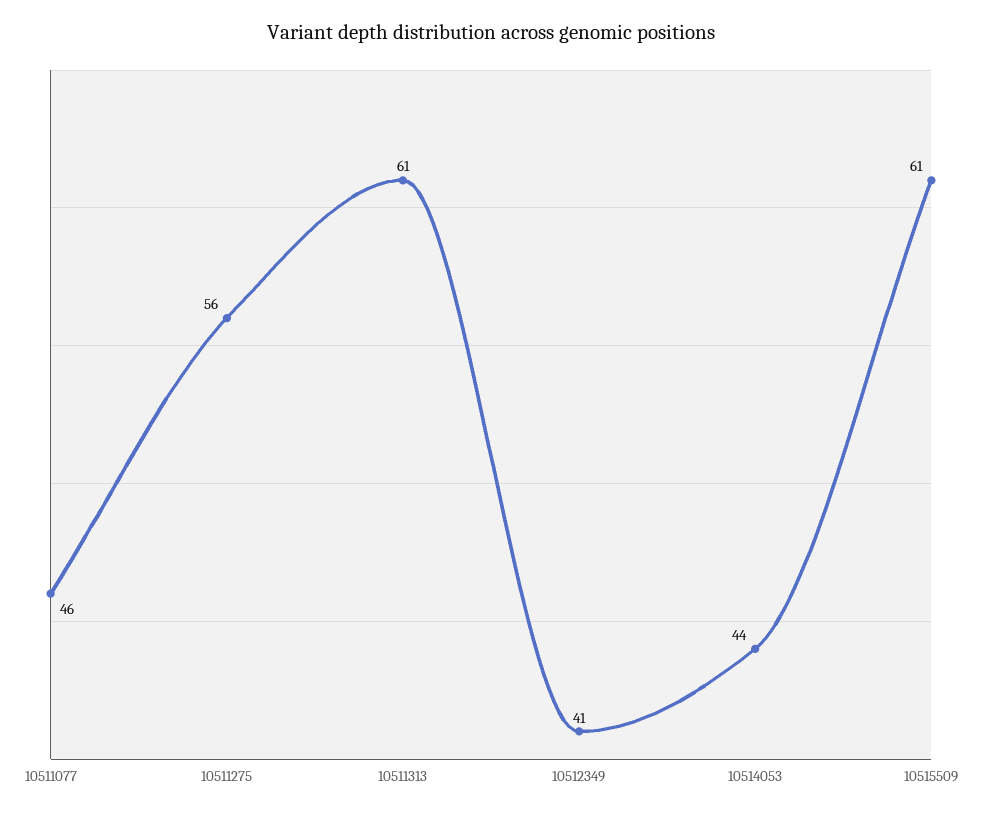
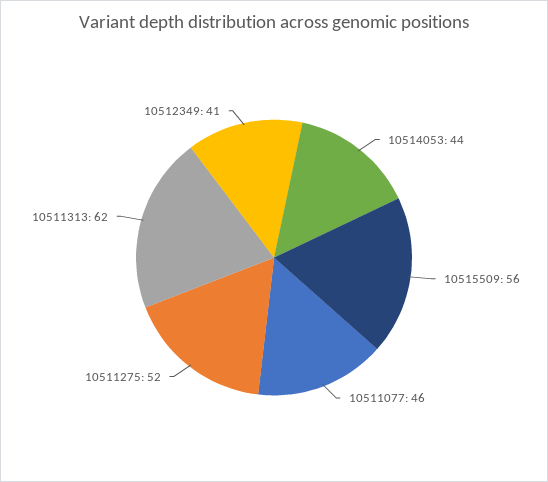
10511275: 56 -> 52
10511313: 61 -> 62
10515509: 61 -> 56

